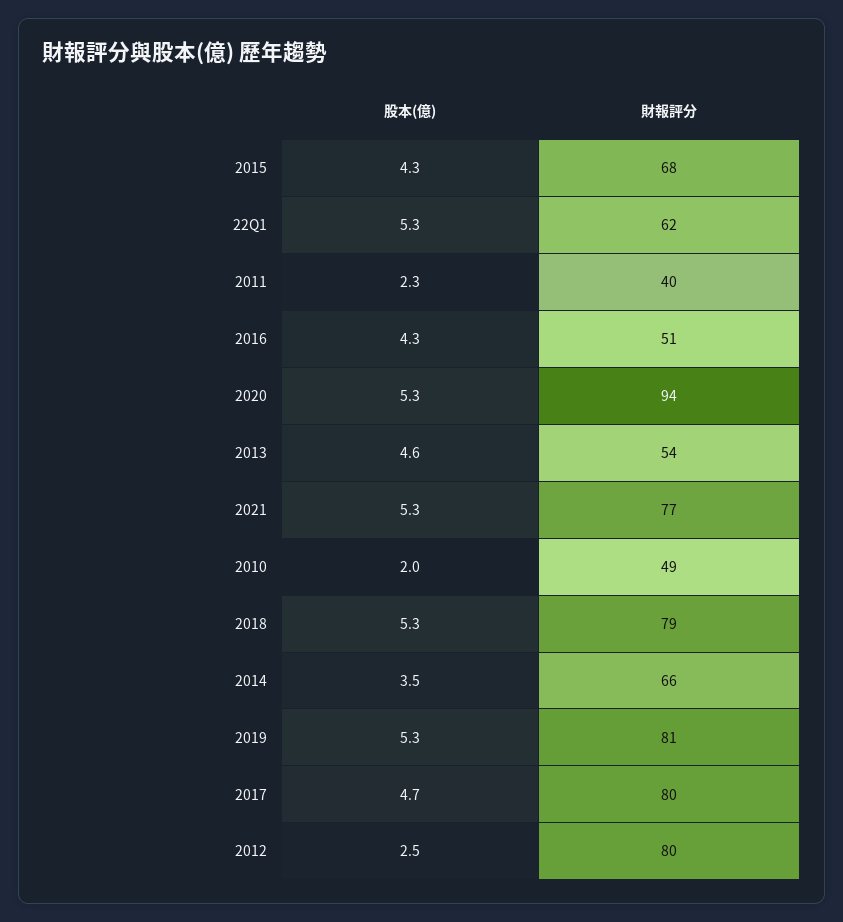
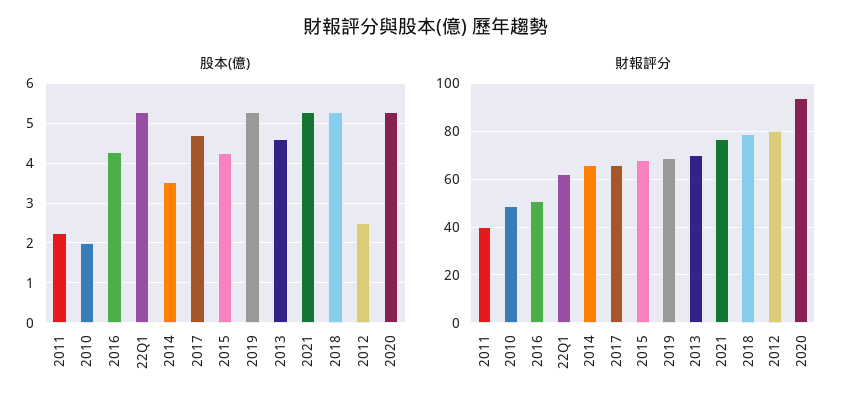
財報評分, 2013: 54 -> 70
財報評分, 2019: 81 -> 70
財報評分, 2017: 80 -> 65

